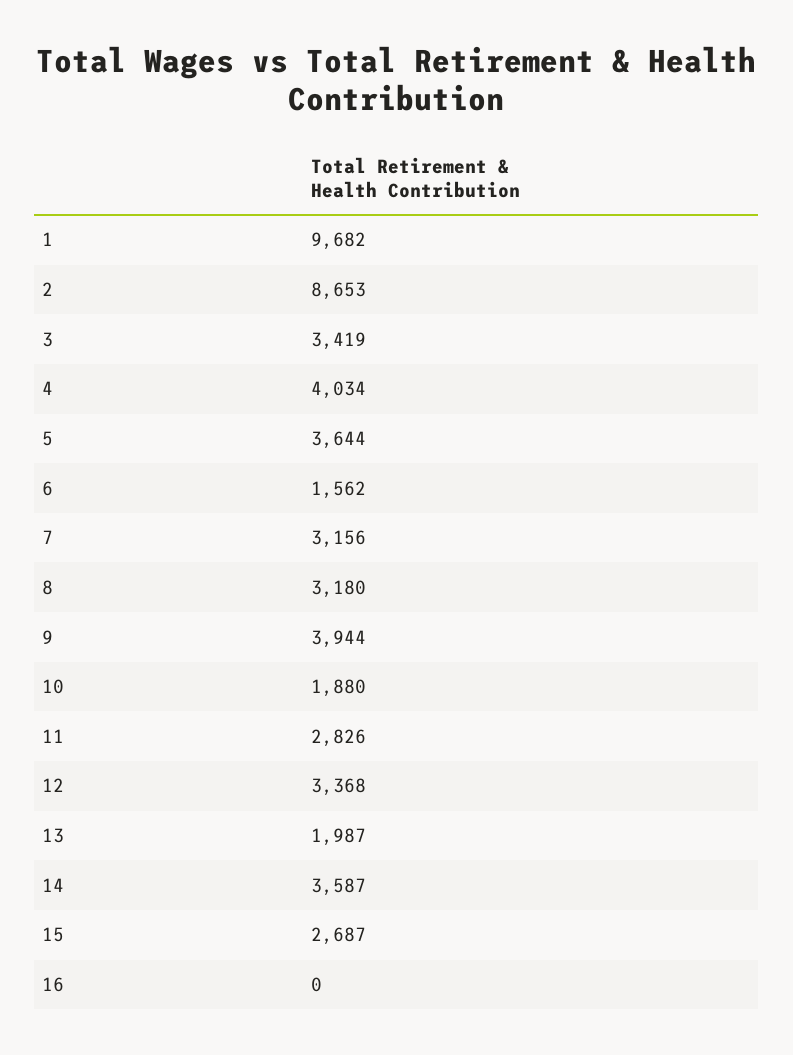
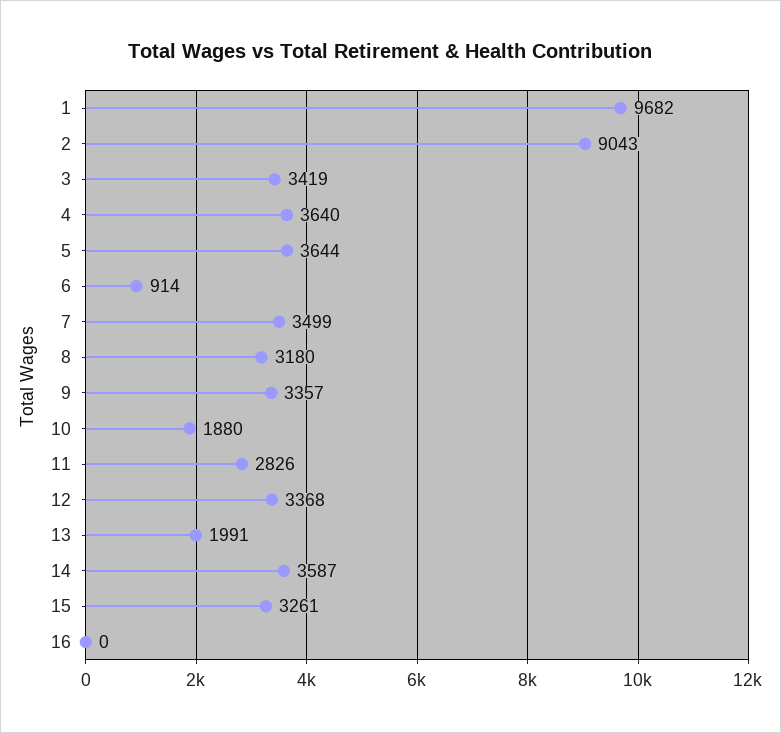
2: 8653 -> 9043
4: 4034 -> 3640
6: 1562 -> 914
7: 3156 -> 3499
9: 3944 -> 3357
13: 1987 -> 1991
15: 2687 -> 3261

